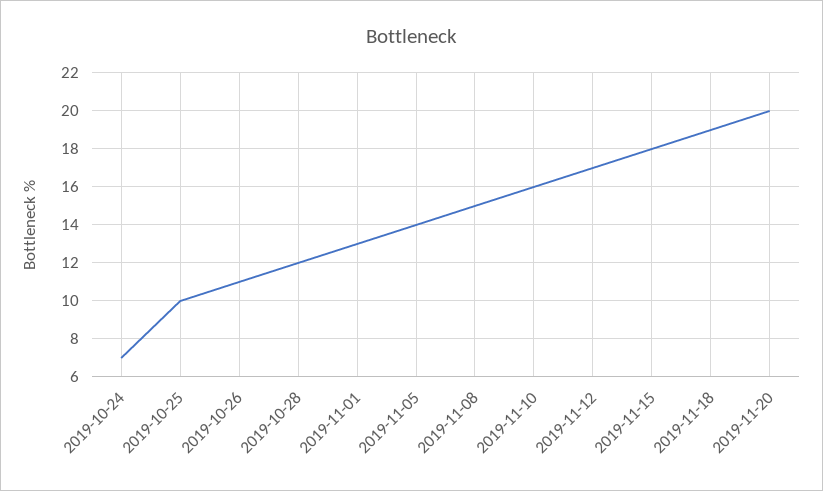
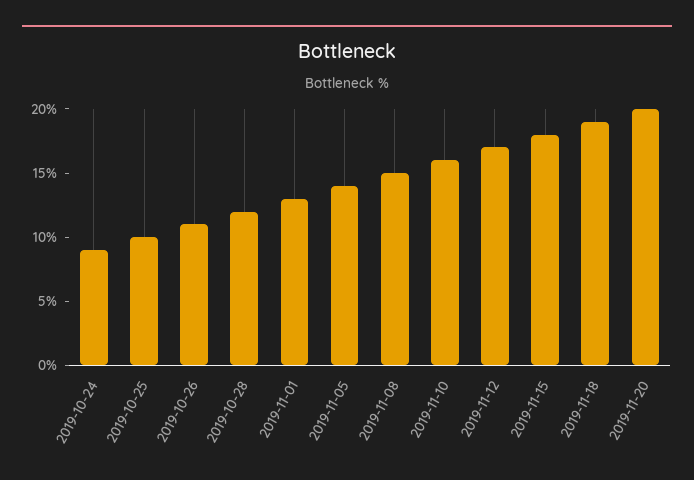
2019-10-24: 7 -> 9

